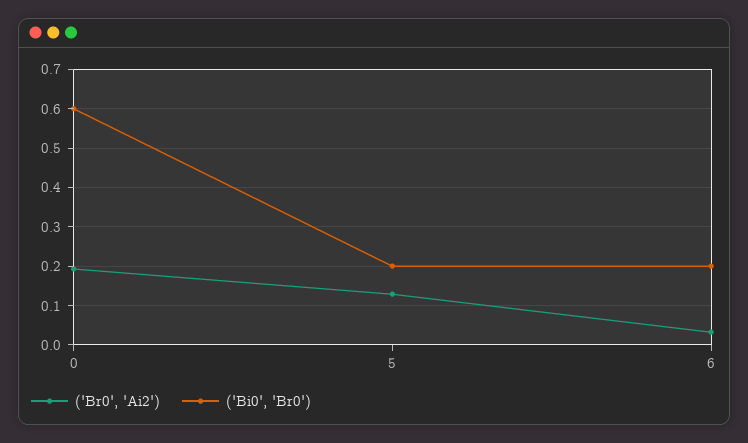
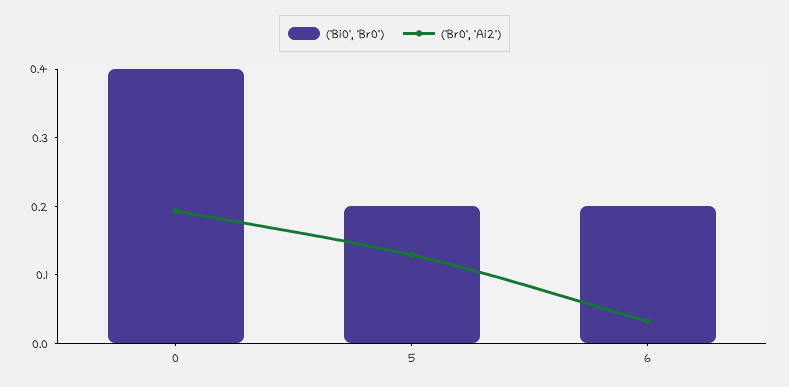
('Bi0', 'Br0'), 0: 0.6 -> 0.4

